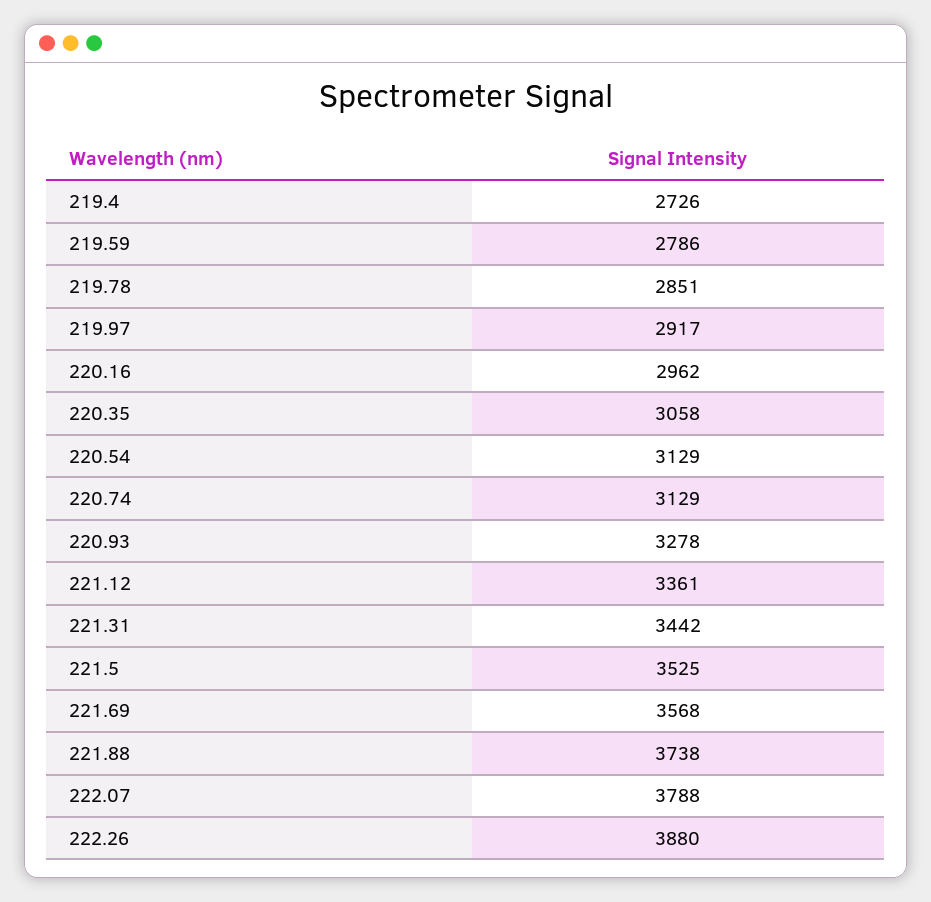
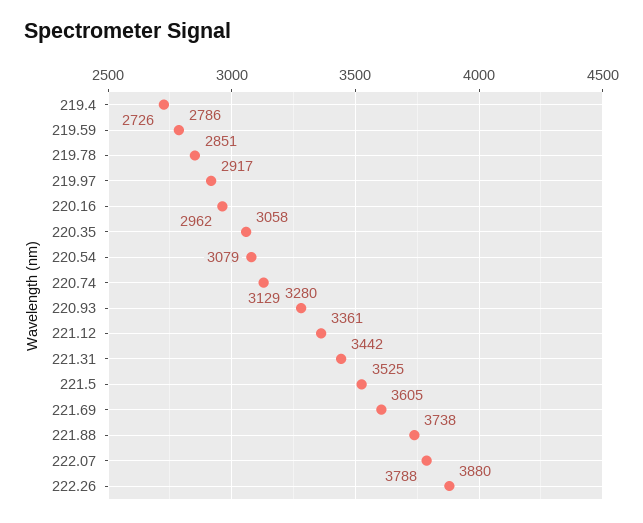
220.54: 3129 -> 3079
220.93: 3278 -> 3280
221.69: 3568 -> 3605

